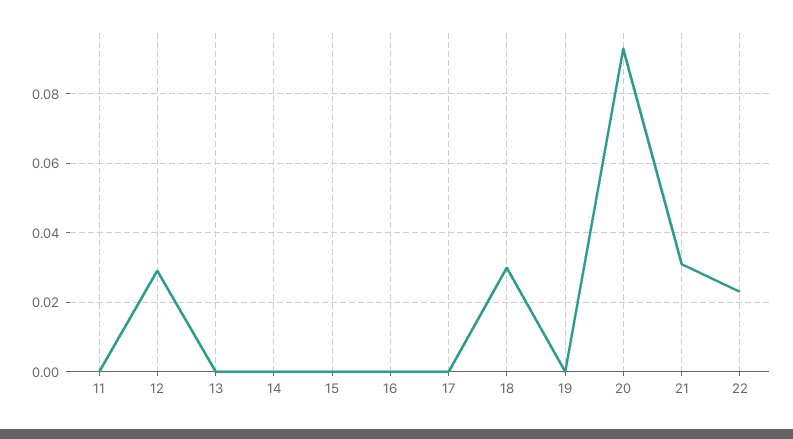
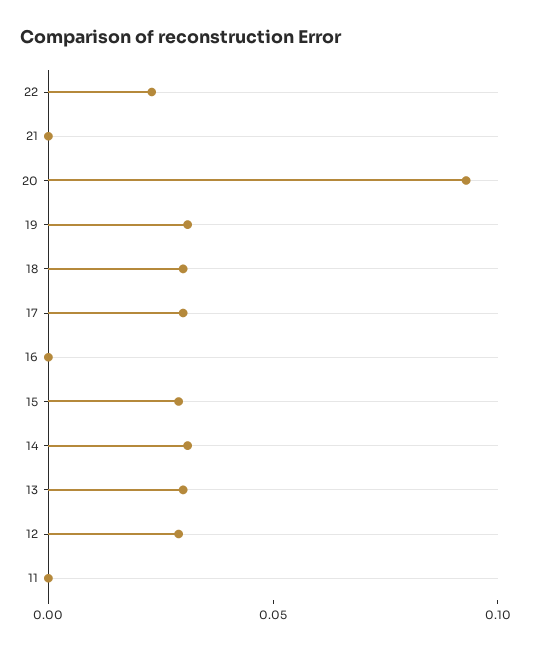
13: 0 -> 0.03
14: 0 -> 0.03
15: 0 -> 0.03
17: 0 -> 0.03
19: 0 -> 0.03
21: 0.03 -> 0

